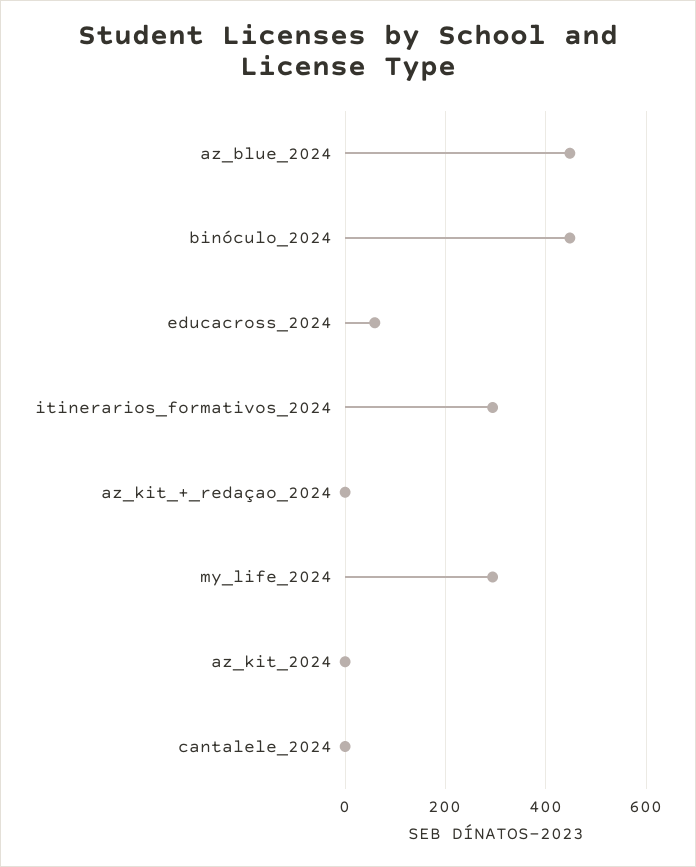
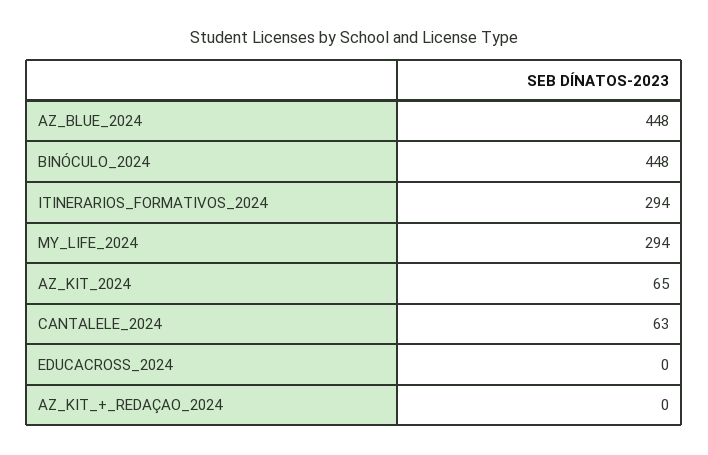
educacross_2024: 60 -> 0
az_kit_2024: 0 -> 65
cantalele_2024: 0 -> 63

